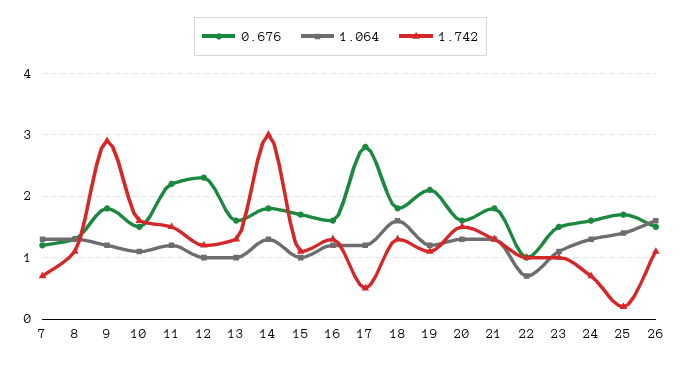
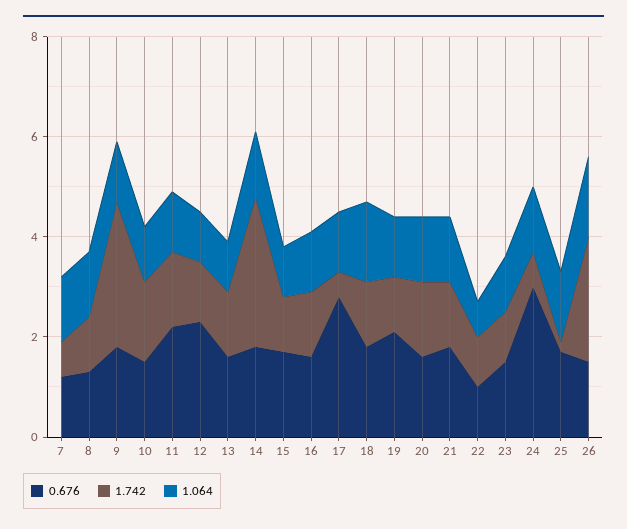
0.676, 24: 1.6 -> 3
1.742, 26: 1.1 -> 2.5

